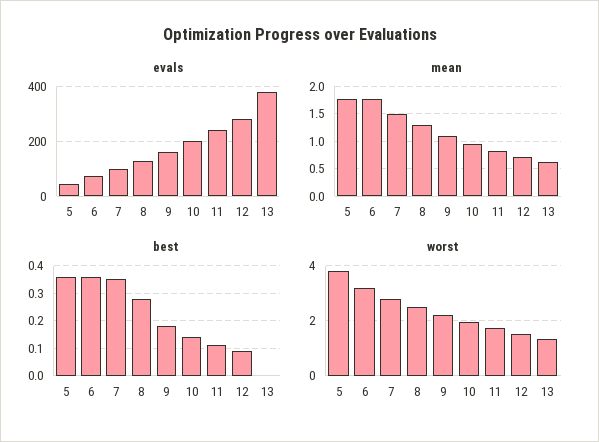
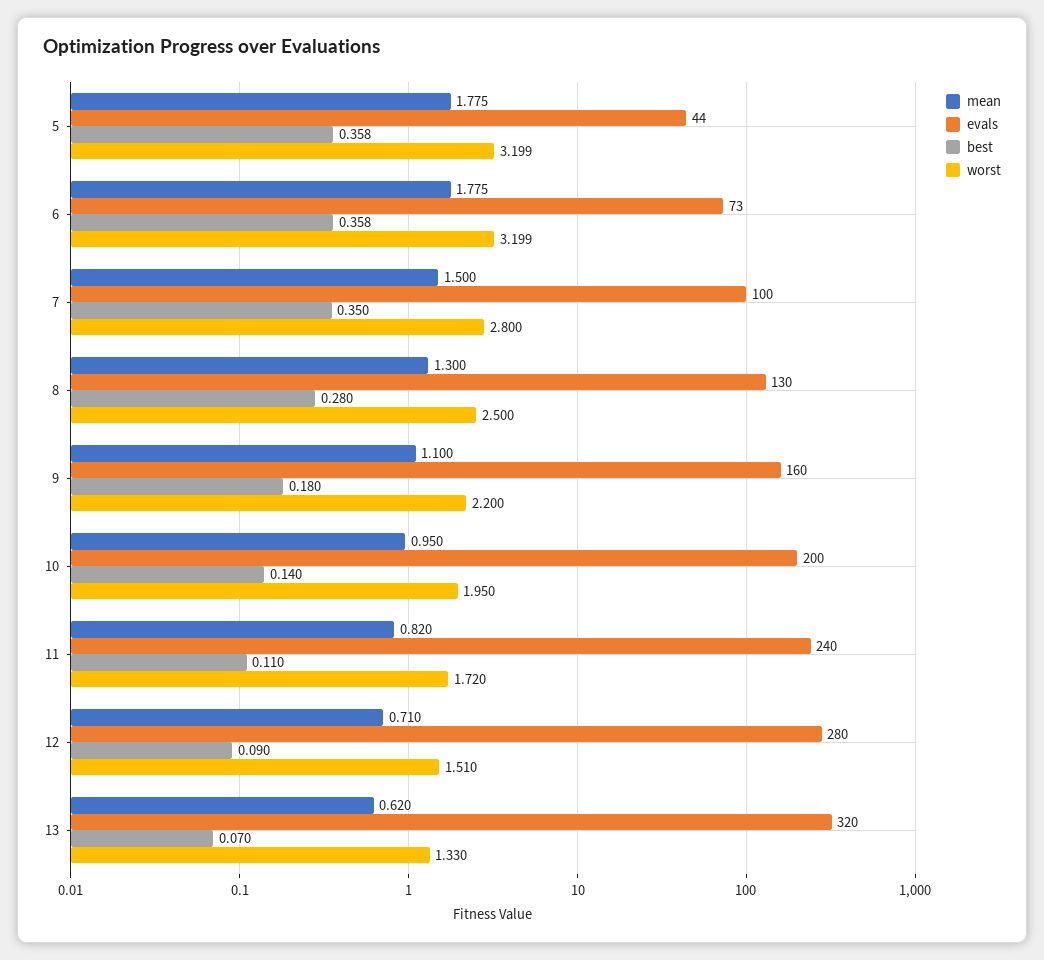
evals, 13: 375 -> 320
best, 13: 0 -> 0.07
worst, 5: 3.75 -> 3.199

